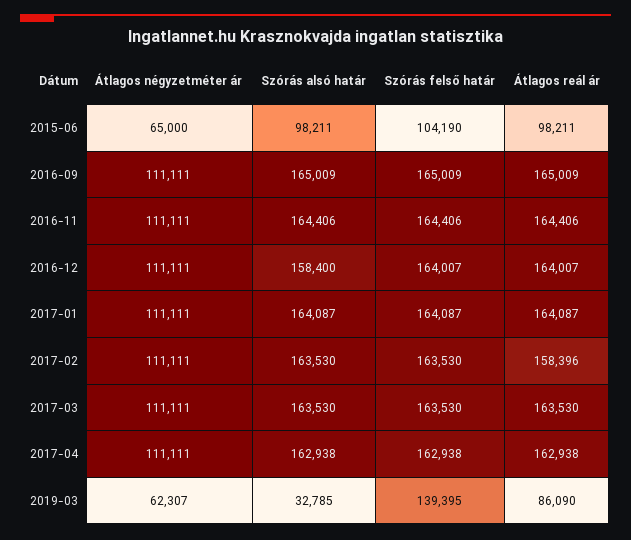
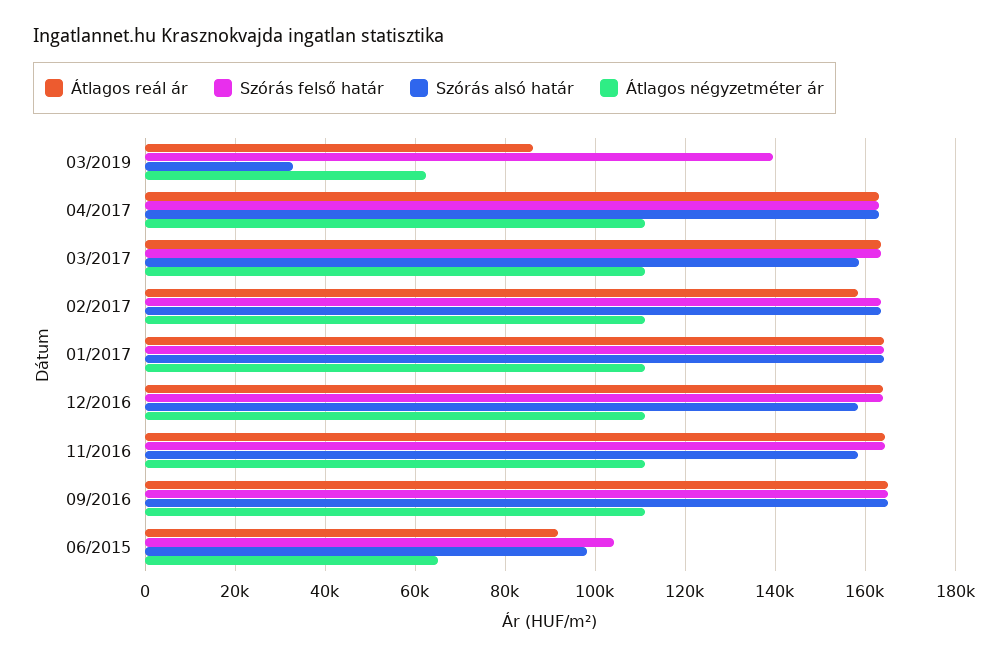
Átlagos reál ár, 2015-06: 98211 -> 92000
Szórás alsó határ, 2016-11: 164406 -> 158000
Szórás alsó határ, 2017-03: 163530 -> 158000

